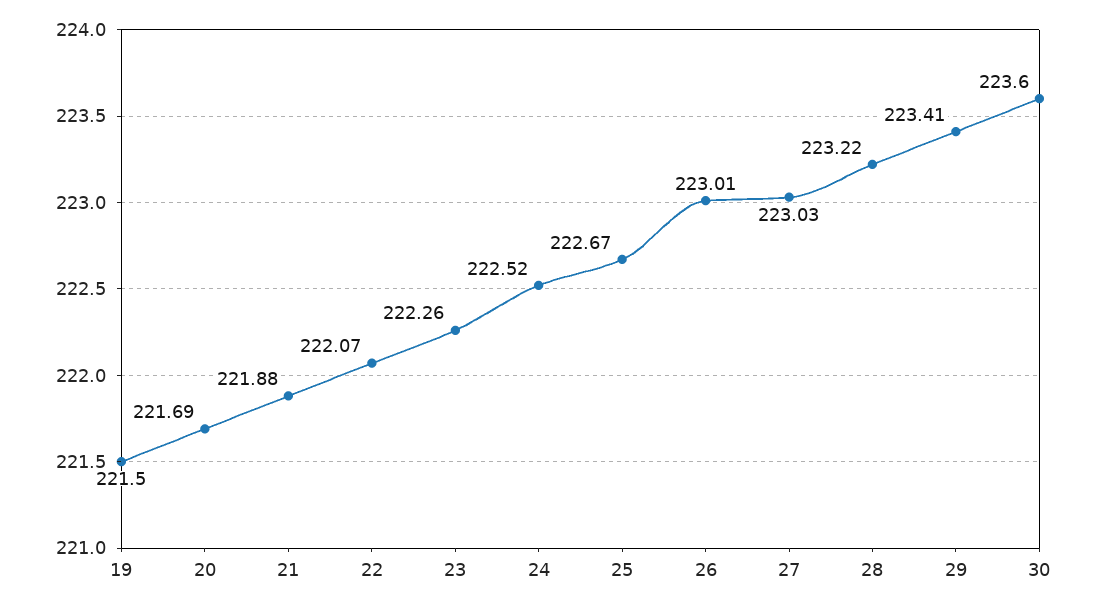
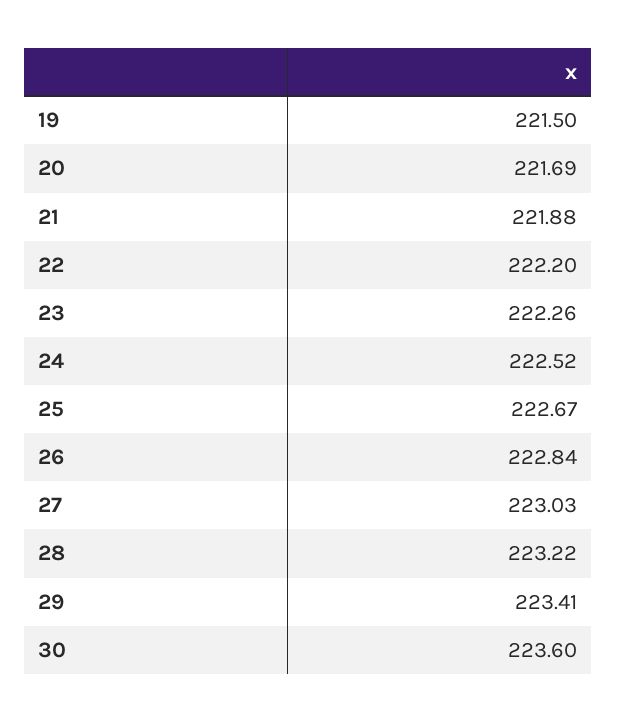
22: 222.07 -> 222.2
26: 223.01 -> 222.84

